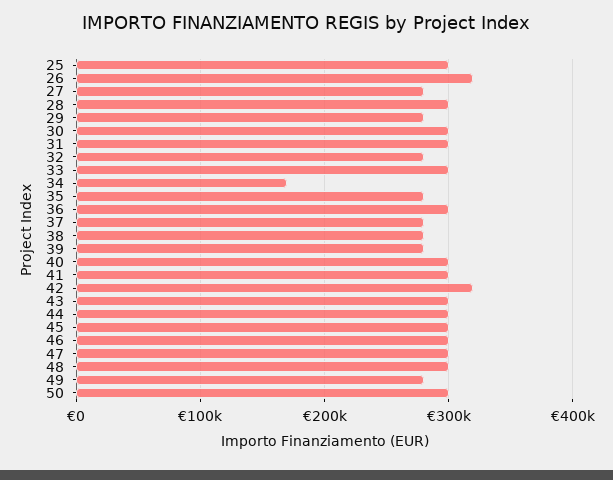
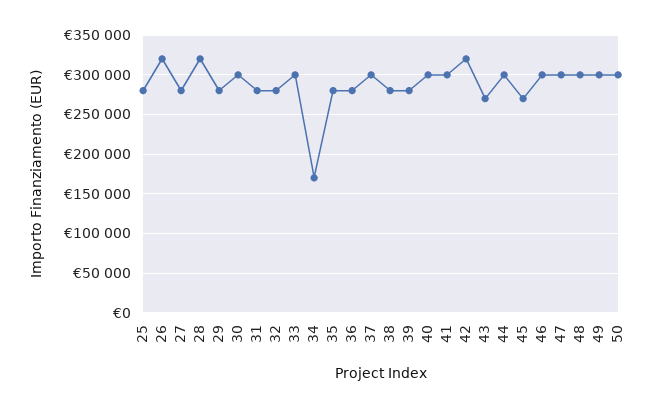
25: 300000 -> 280000
28: 300000 -> 320000
31: 300000 -> 280000
36: 300000 -> 280000
37: 280000 -> 300000
43: 300000 -> 270000
45: 300000 -> 270000
49: 280000 -> 300000

